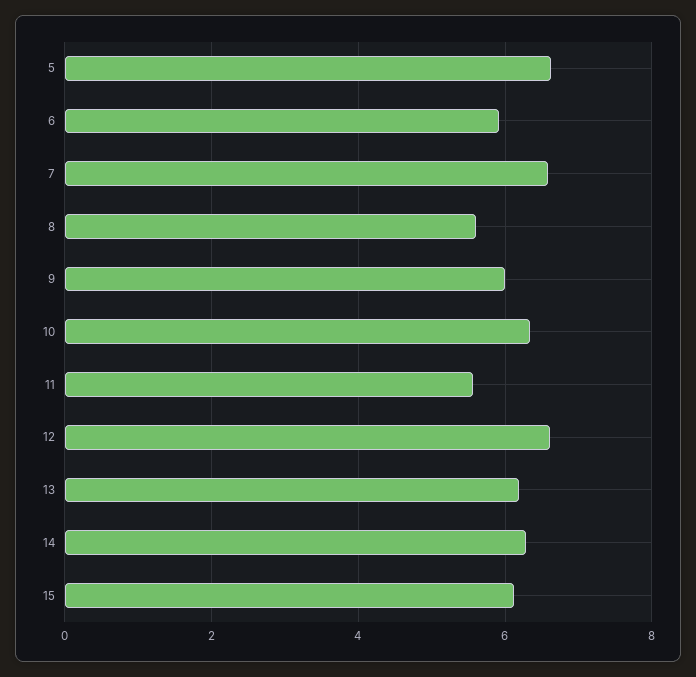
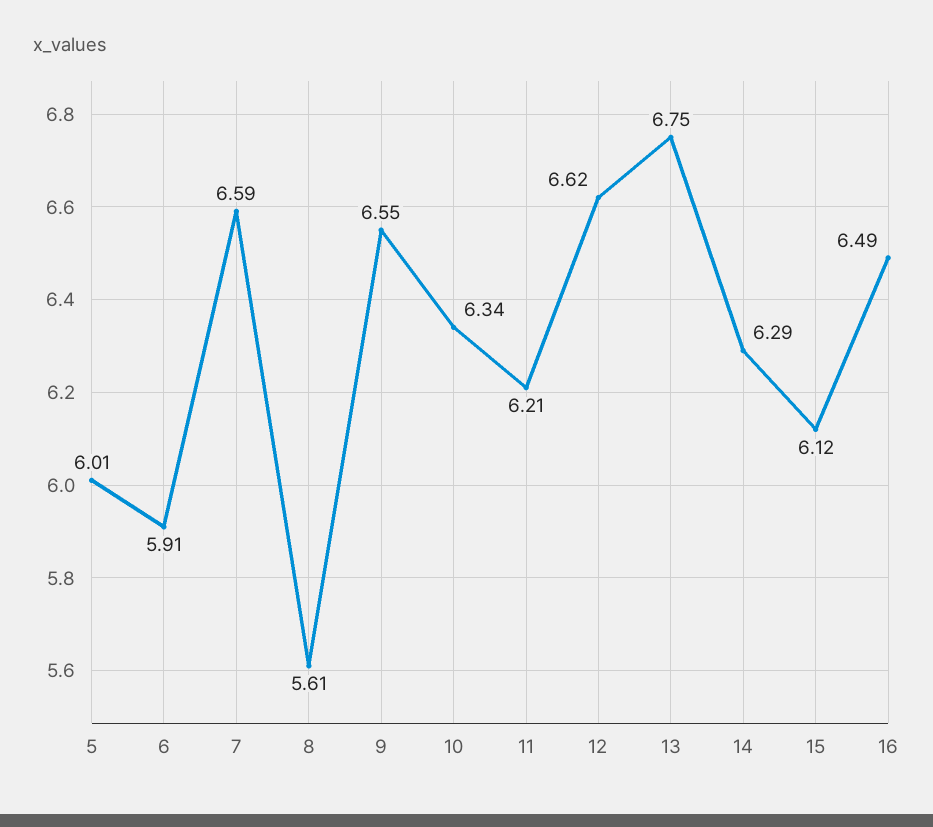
5: 6.6 -> 6.01
9: 6 -> 6.55
11: 5.6 -> 6.21
13: 6.2 -> 6.75
16: none -> 6.49

